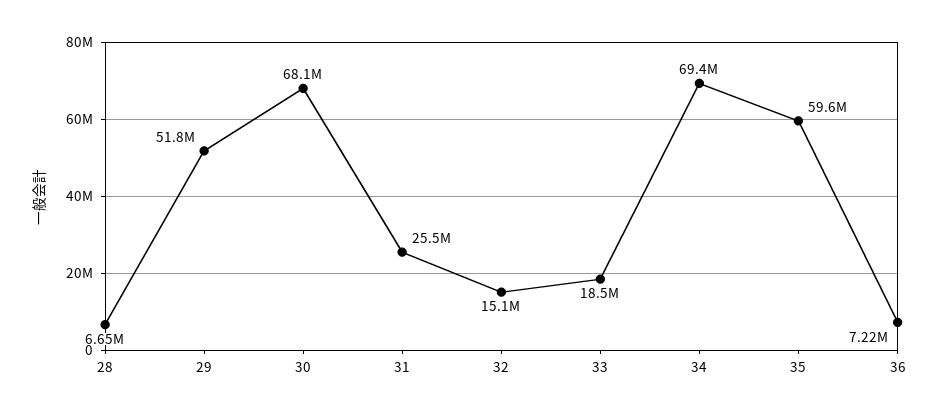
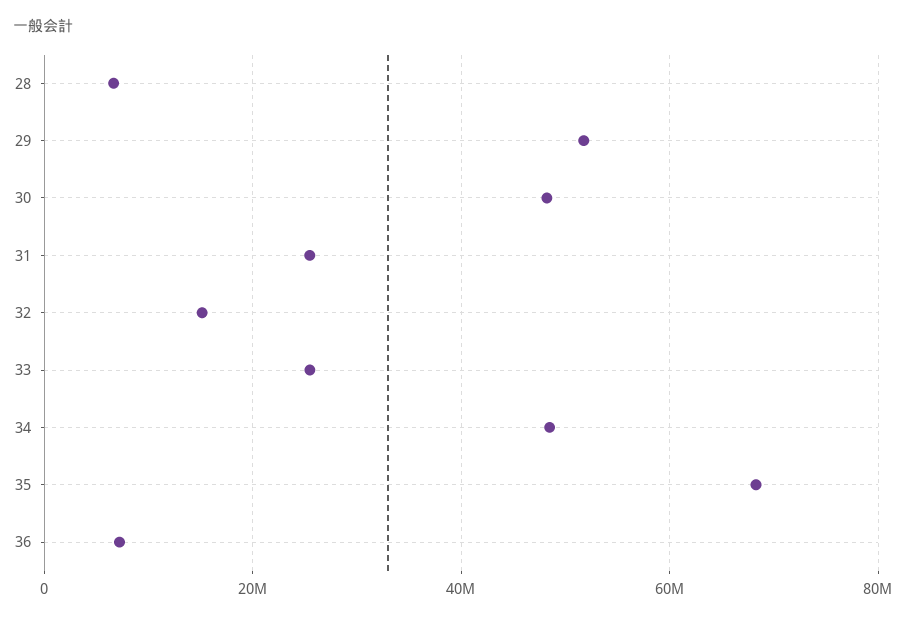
30: 68100000 -> 48000000
33: 18500000 -> 26000000
34: 69400000 -> 48000000
35: 59600000 -> 68000000

